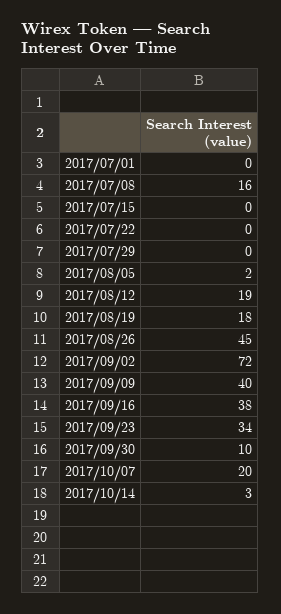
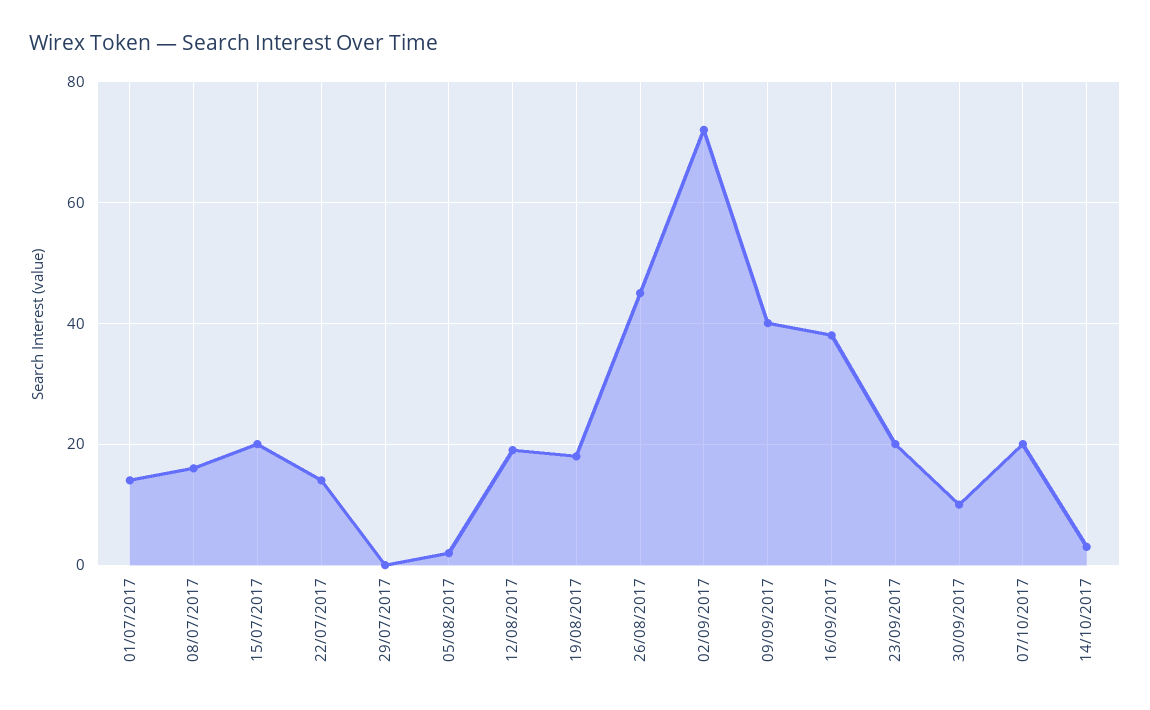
2017/07/01: 0 -> 15
2017/07/15: 0 -> 20
2017/07/22: 0 -> 15
2017/09/23: 34 -> 20

